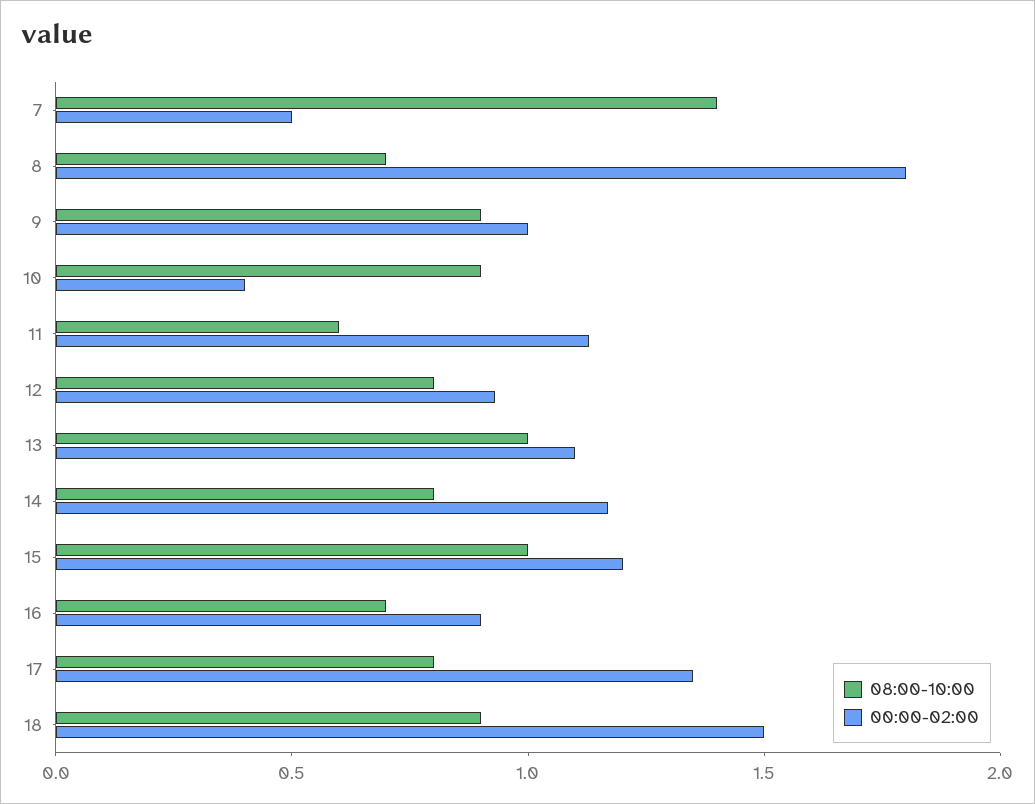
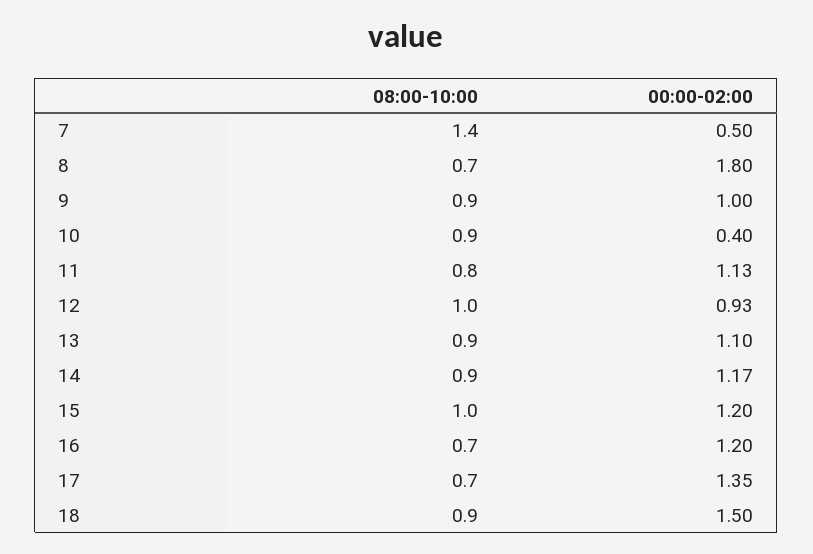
08:00-10:00, 11: 0.6 -> 0.8
08:00-10:00, 12: 0.8 -> 1
08:00-10:00, 13: 1 -> 0.9
08:00-10:00, 14: 0.8 -> 0.9
00:00-02:00, 16: 0.9 -> 1.2
08:00-10:00, 17: 0.8 -> 0.7

